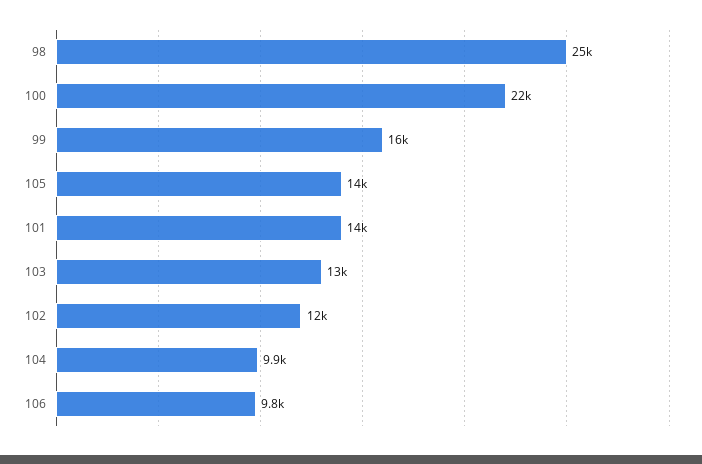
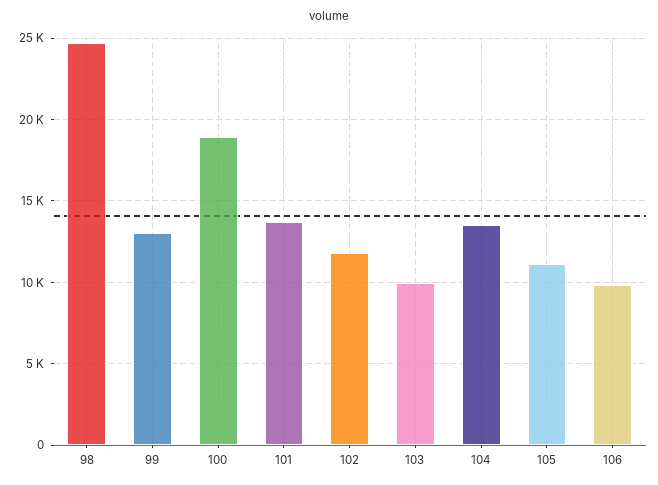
100: 22000 -> 19000
99: 16000 -> 13000
105: 14000 -> 11000
103: 13000 -> 10000
104: 9900 -> 13500

